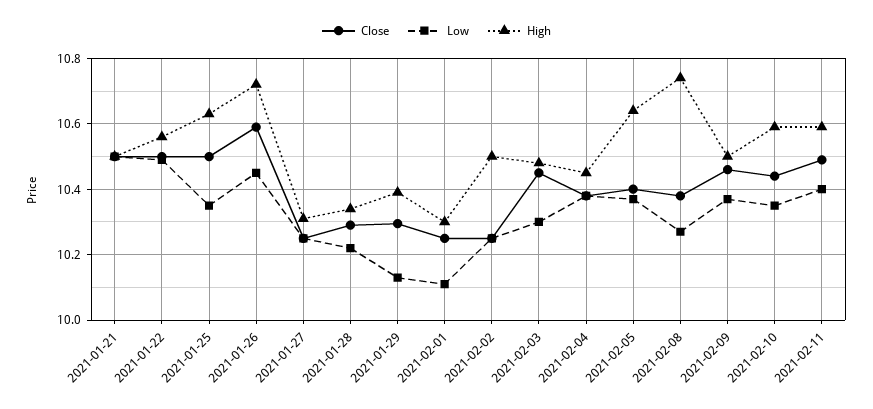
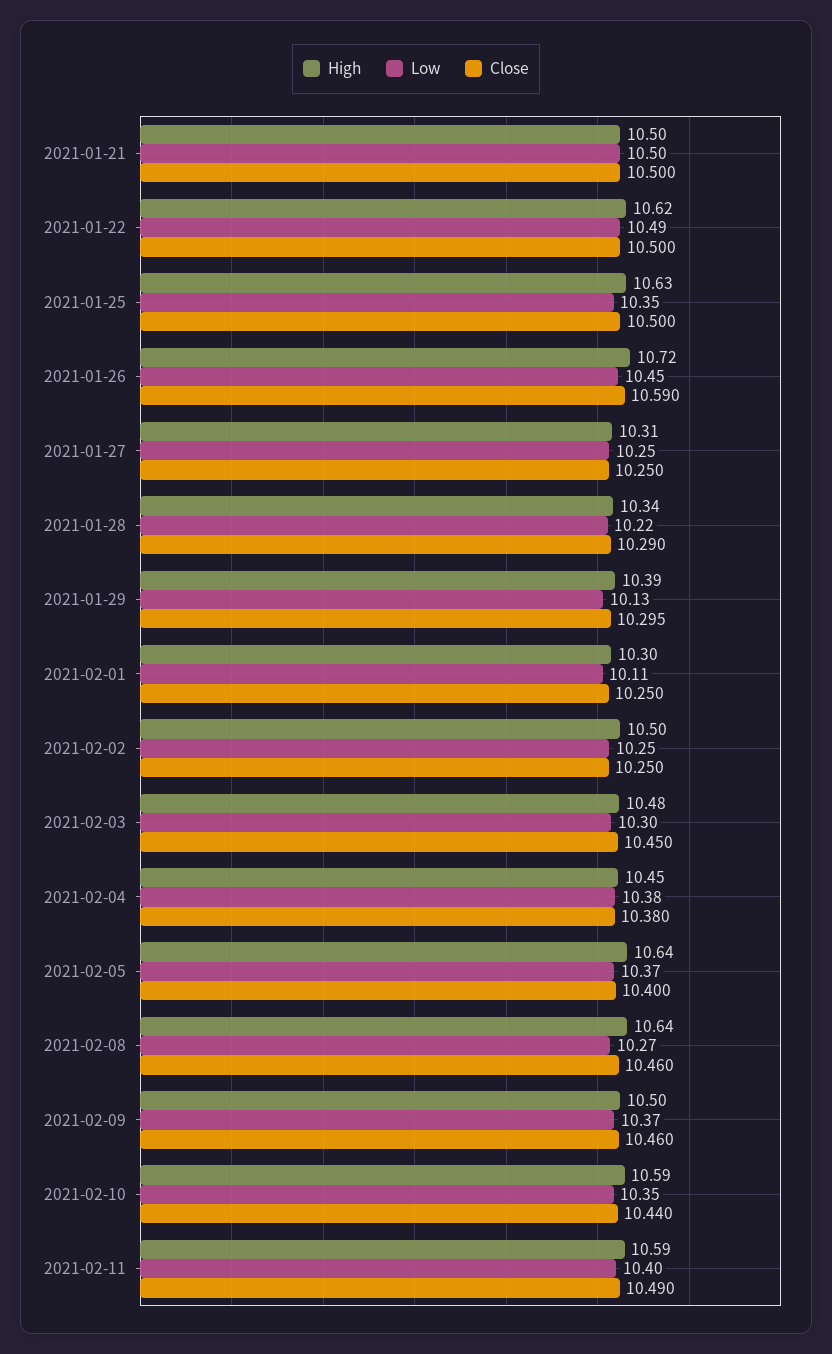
High, 2021-01-22: 10.56 -> 10.62
Close, 2021-02-08: 10.38 -> 10.46
High, 2021-02-08: 10.74 -> 10.64

